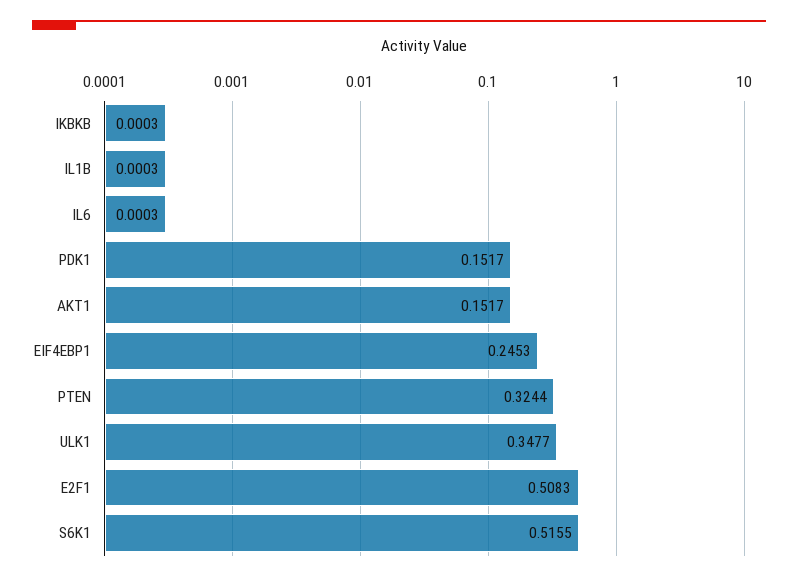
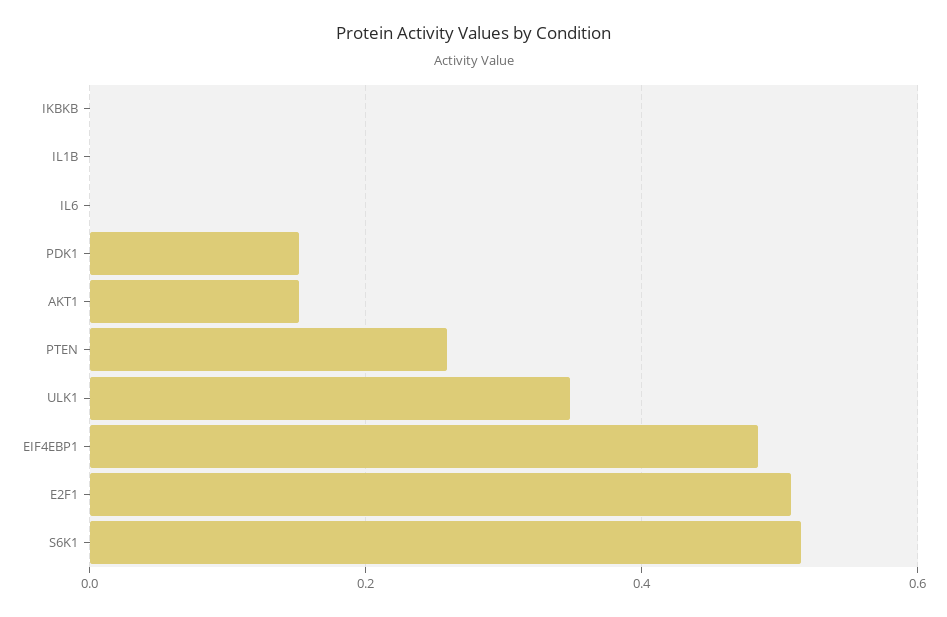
EIF4EBP1: 0.2453 -> 0.48
PTEN: 0.3244 -> 0.26

